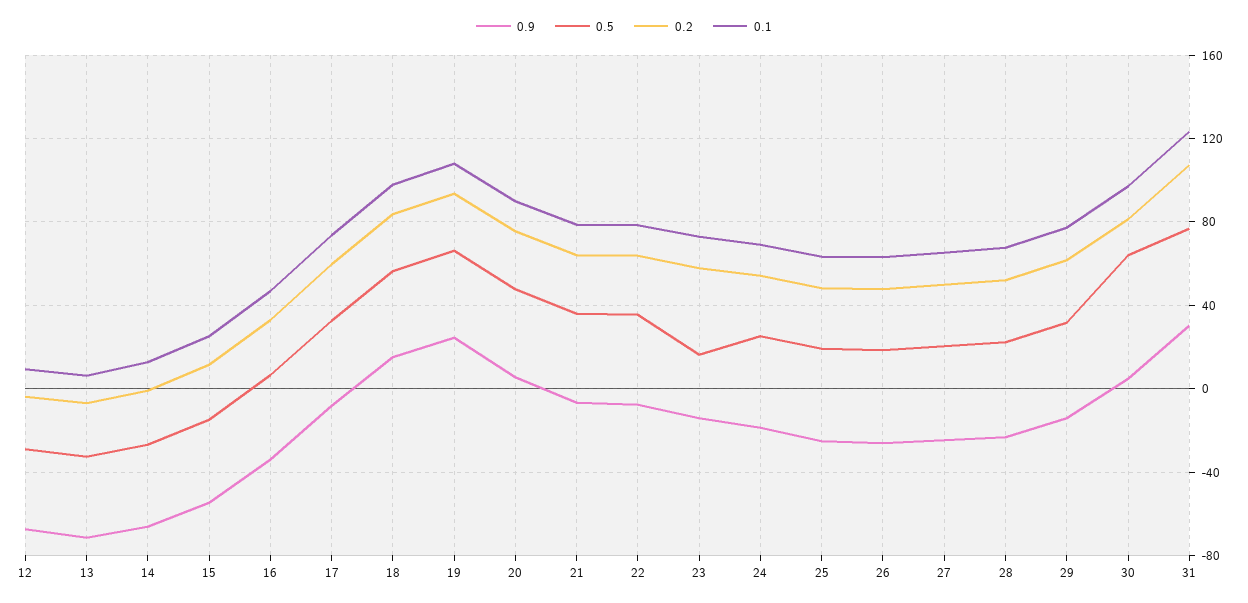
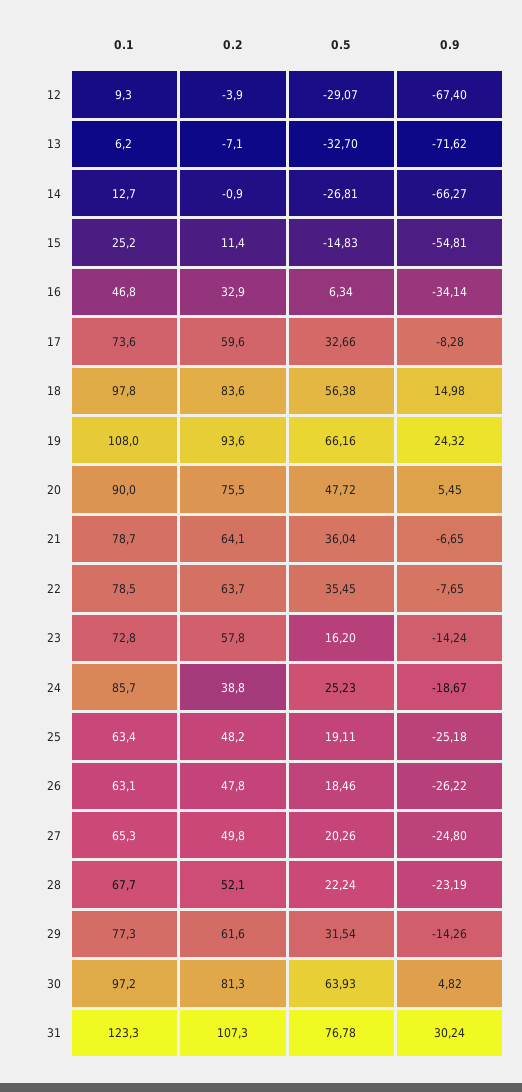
0.2, 24: 55 -> 38.8
0.1, 24: 70 -> 85.7

